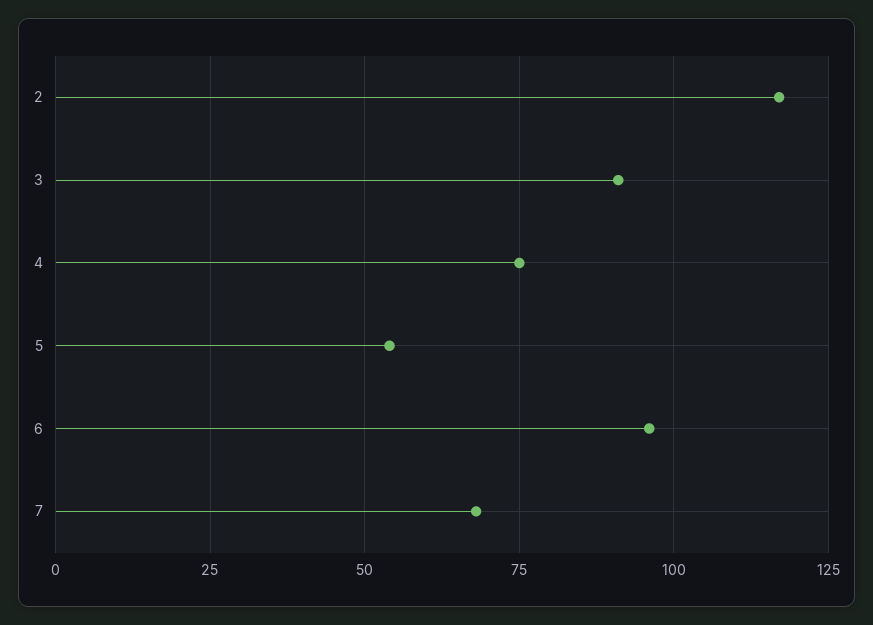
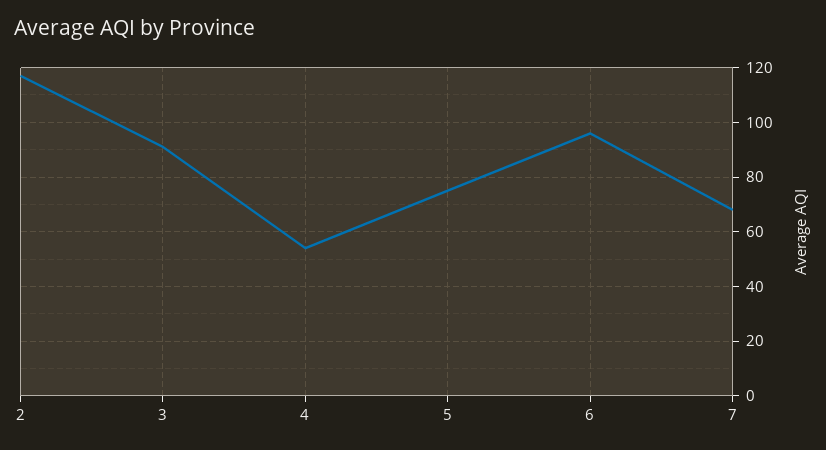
4: 75 -> 55
5: 55 -> 75

